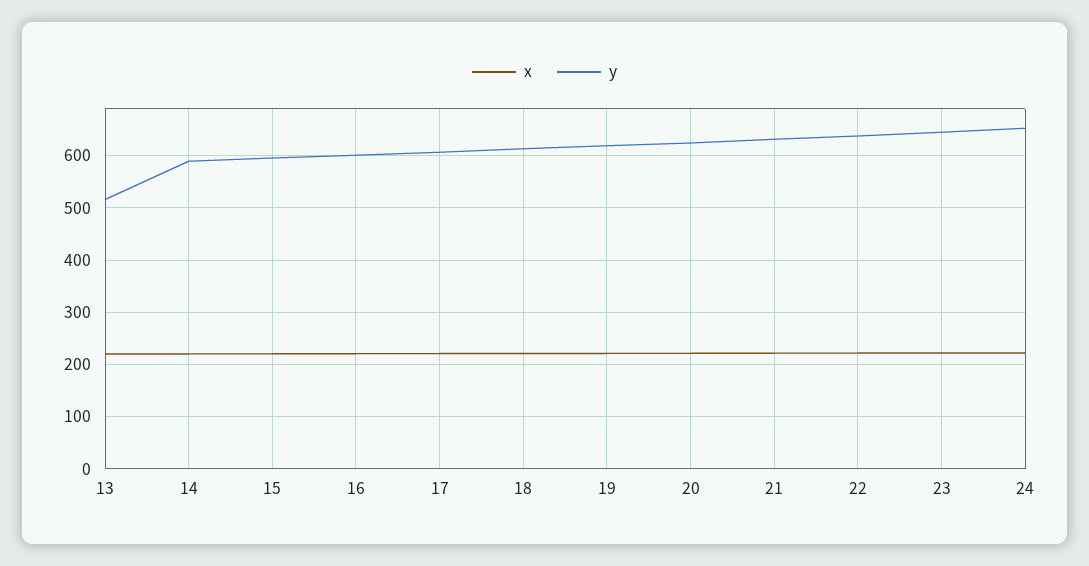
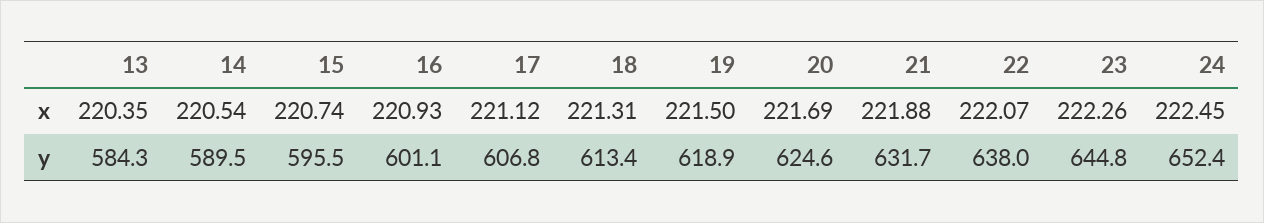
y, 13: 520 -> 584.3

